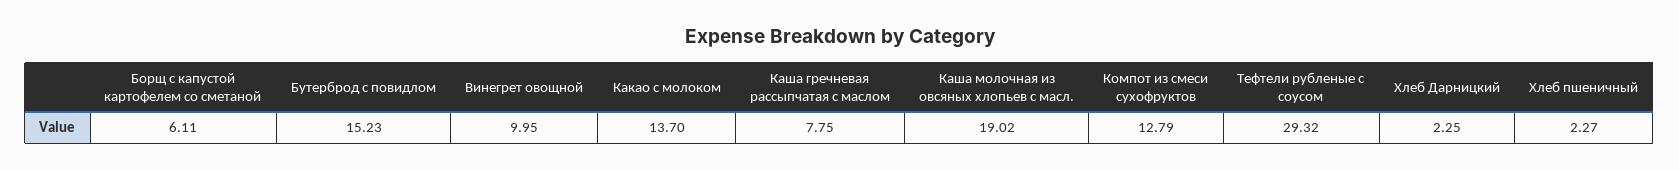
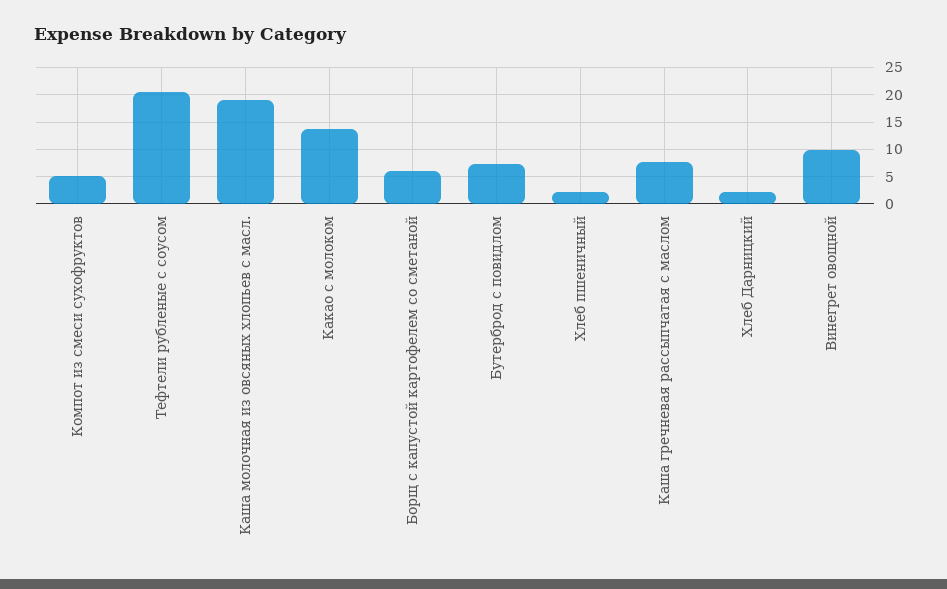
Бутерброд с повидлом: 15.23 -> 7.5
Компот из смеси сухофруктов: 12.79 -> 5
Тефтели рубленые с соусом: 29.32 -> 20

